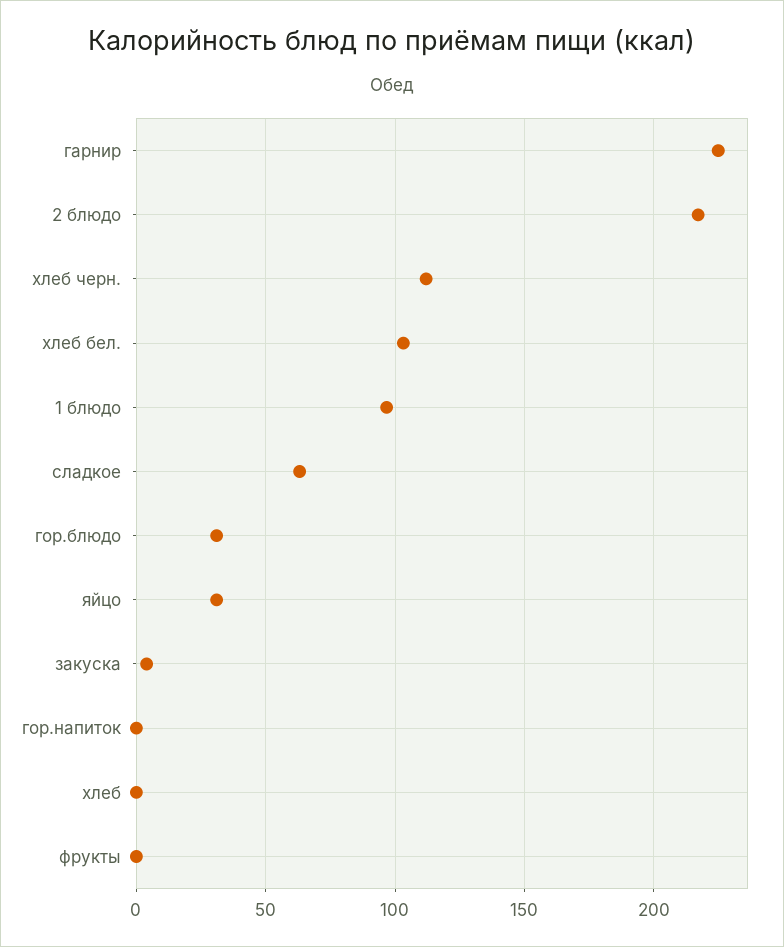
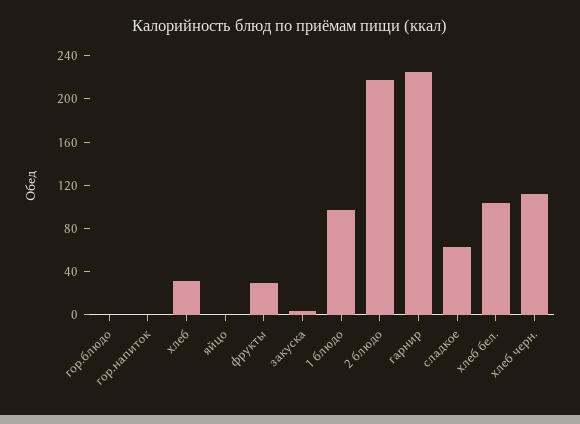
гор.блюдо: 30 -> 0
яйцо: 30 -> 0
хлеб: 0 -> 30
фрукты: 0 -> 30

